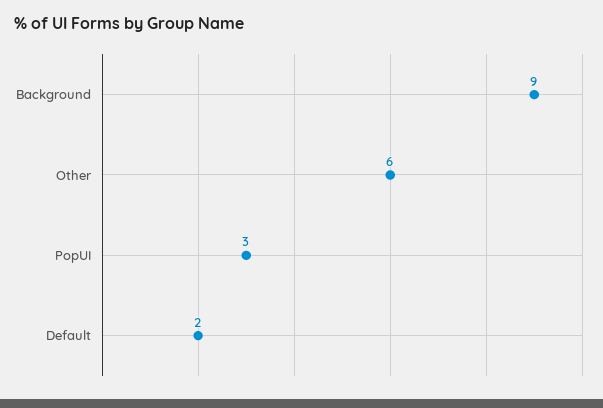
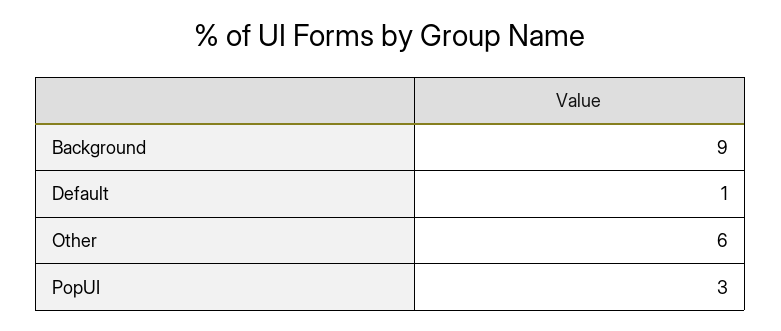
Default: 2 -> 1

